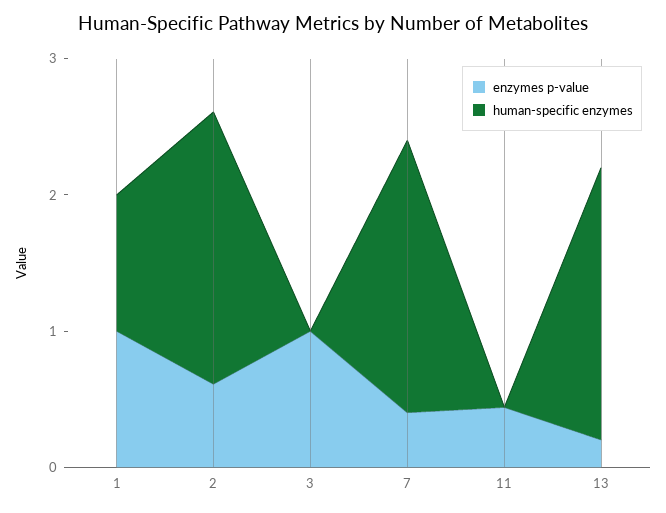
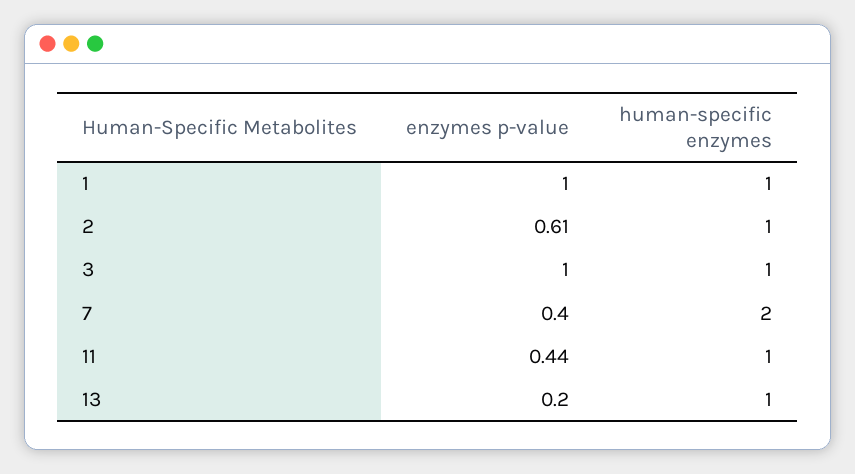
human-specific enzymes, 2: 2 -> 1
human-specific enzymes, 3: 0 -> 1
human-specific enzymes, 11: 0 -> 1
human-specific enzymes, 13: 2 -> 1

